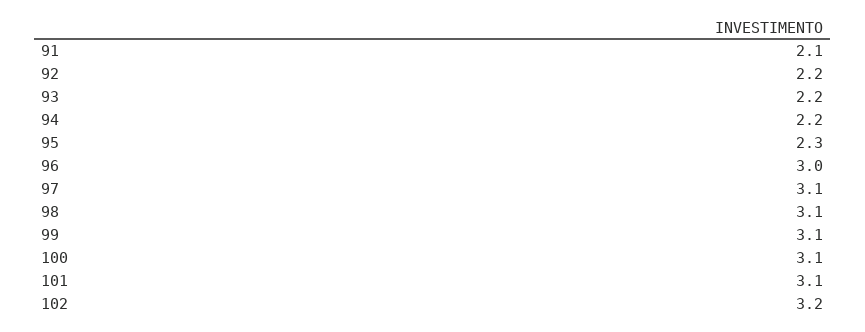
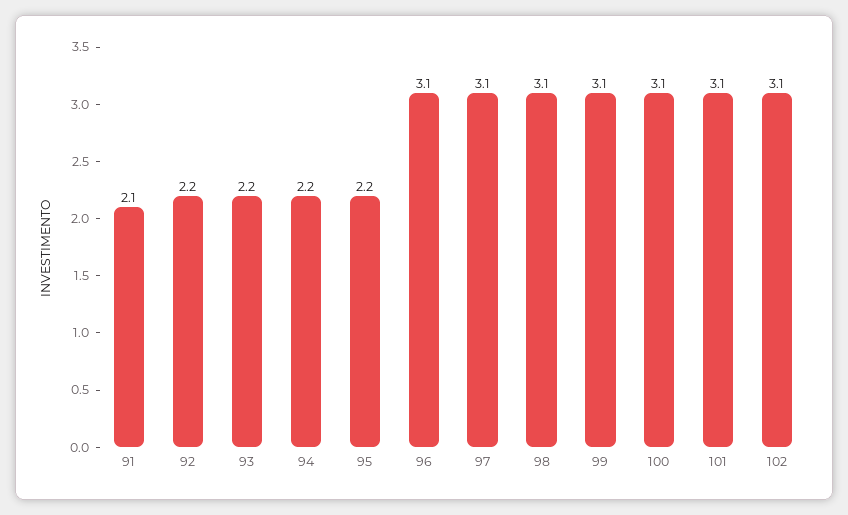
95: 2.3 -> 2.2
96: 3 -> 3.1
102: 3.2 -> 3.1

